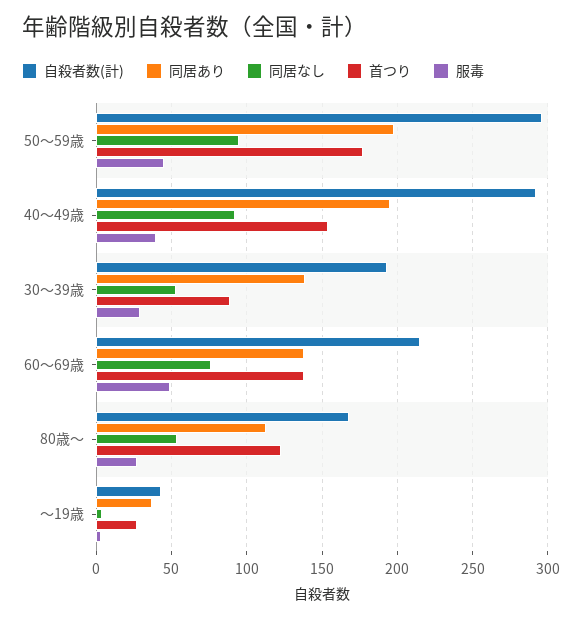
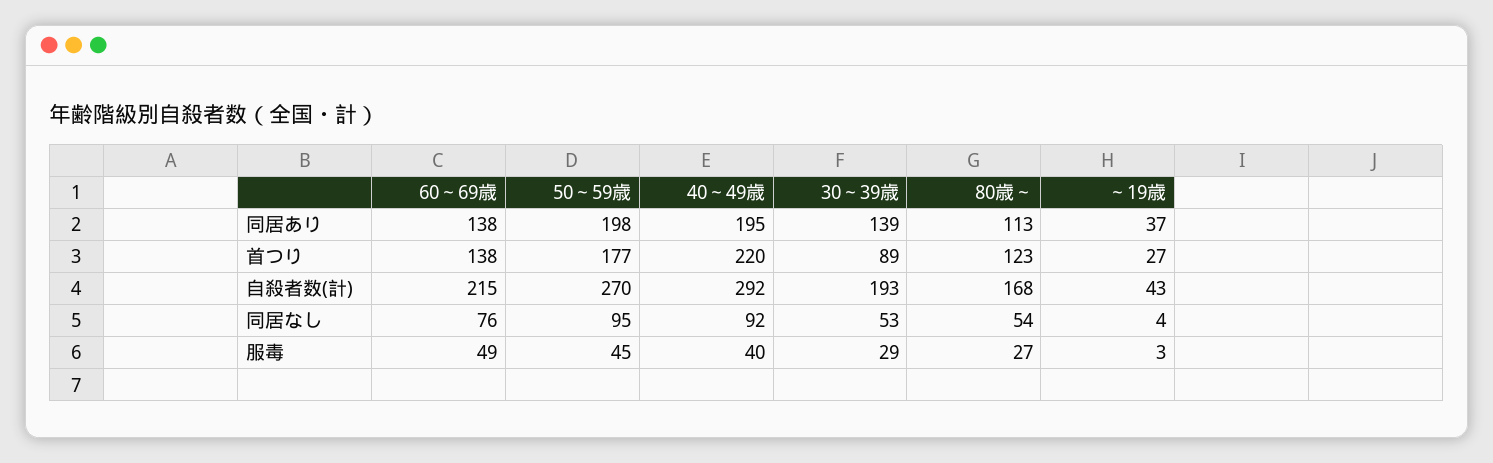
自殺者数(計), 50～59歳: 295 -> 270
首つり, 40～49歳: 155 -> 220

